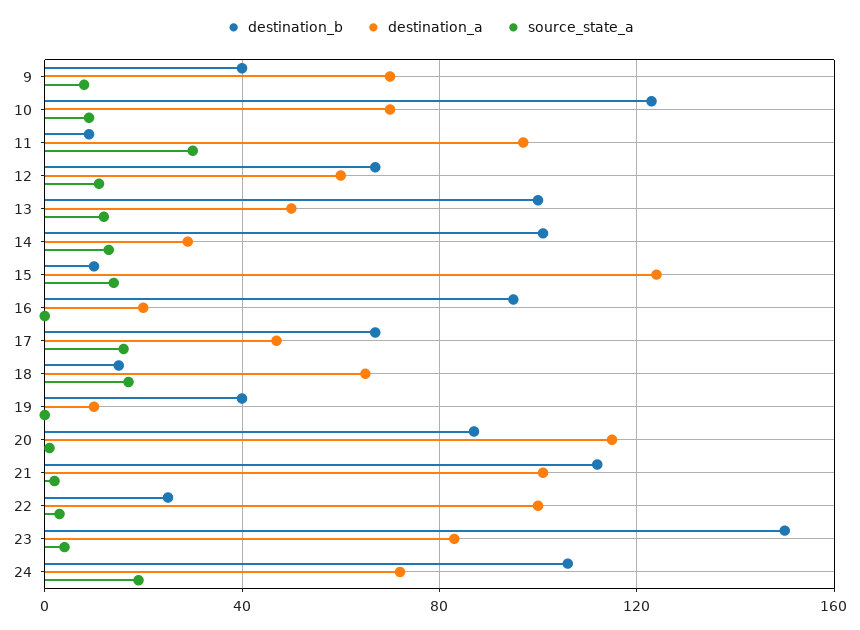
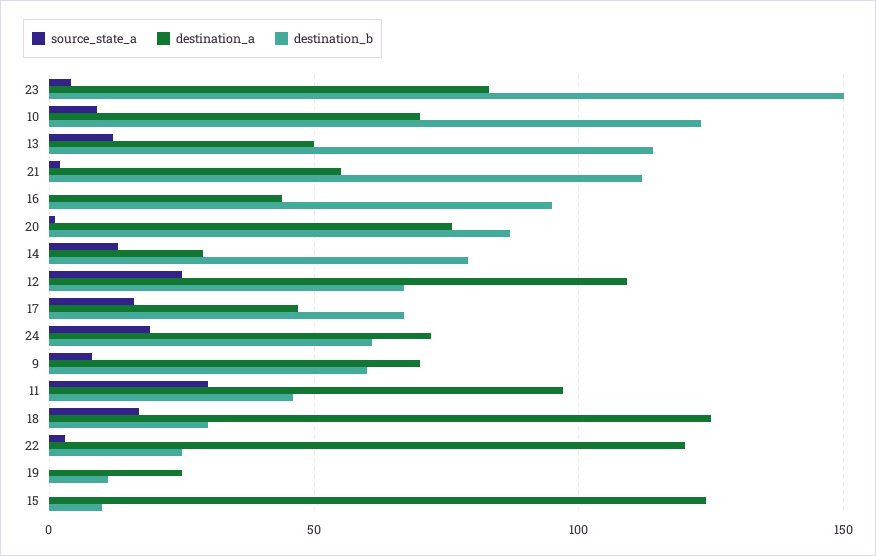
destination_b, 9: 40 -> 60
destination_b, 11: 10 -> 45
destination_a, 12: 60 -> 110
source_state_a, 12: 10 -> 25
destination_b, 13: 100 -> 115
destination_b, 14: 100 -> 80
source_state_a, 15: 15 -> 0
destination_a, 16: 20 -> 45
destination_b, 18: 15 -> 30
destination_a, 18: 65 -> 125
destination_b, 19: 40 -> 10
destination_a, 19: 10 -> 25
destination_a, 20: 115 -> 75
destination_a, 21: 100 -> 55
destination_a, 22: 100 -> 120
destination_b, 24: 105 -> 60

